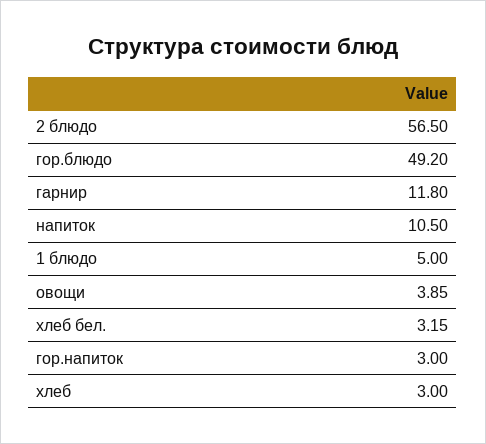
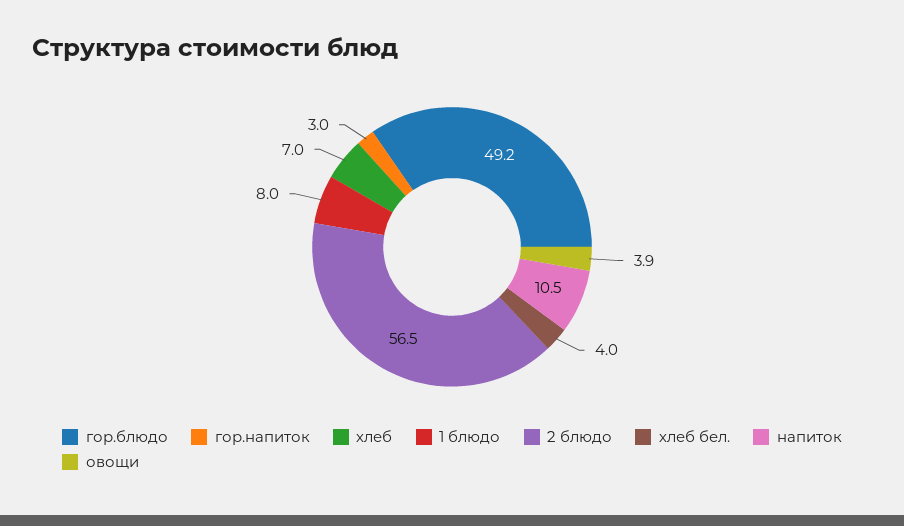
гарнир: 11.8 -> none
1 блюдо: 5 -> 8
хлеб бел.: 3.15 -> 4
хлеб: 3 -> 7

